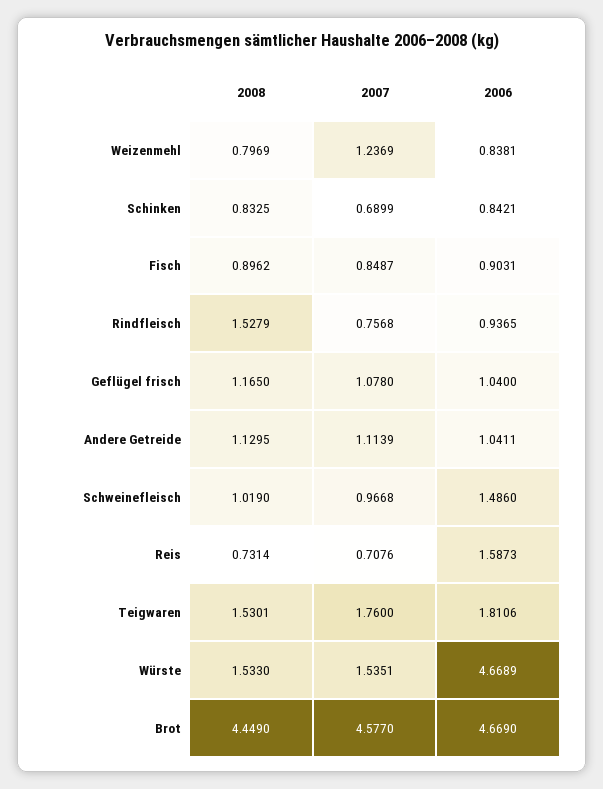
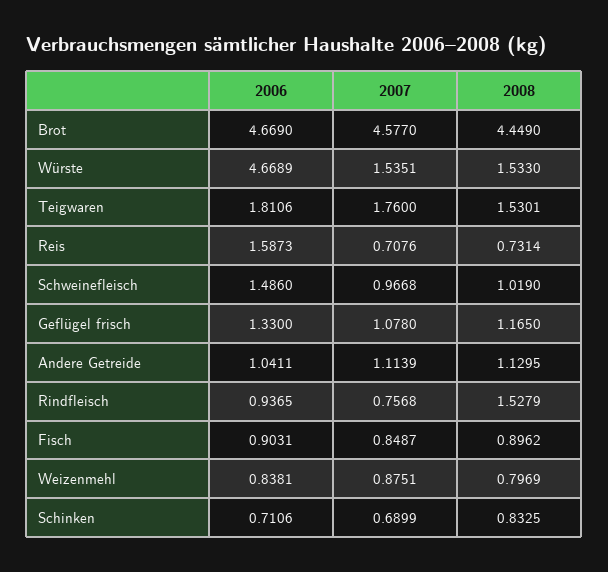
2007, Weizenmehl: 1.2369 -> 0.8751
2006, Schinken: 0.8421 -> 0.7106
2006, Geflügel frisch: 1.04 -> 1.33

